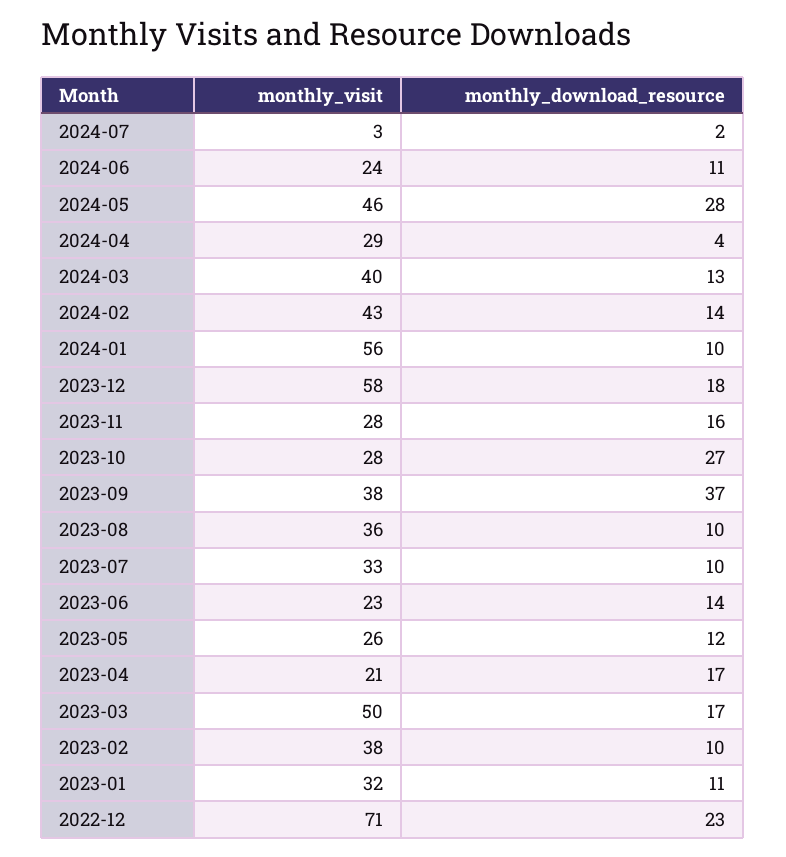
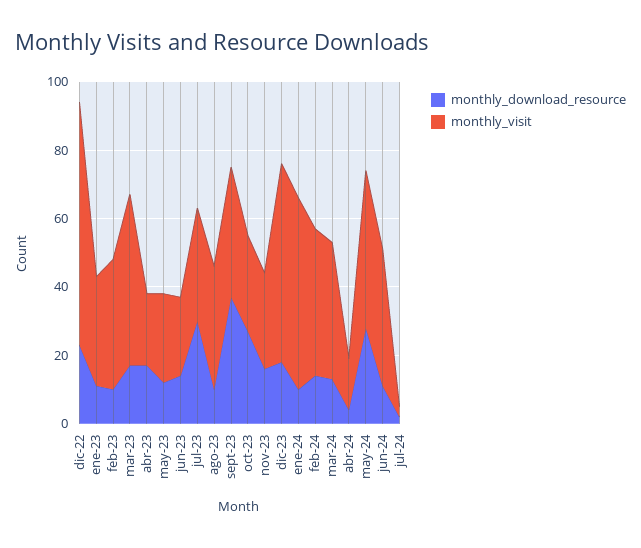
monthly_visit, 2024-06: 24 -> 40
monthly_visit, 2024-04: 29 -> 15
monthly_download_resource, 2023-07: 10 -> 30

